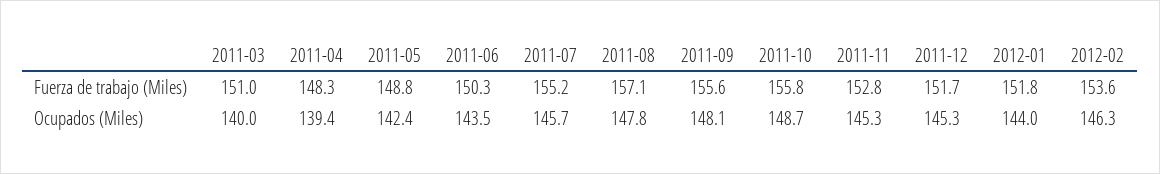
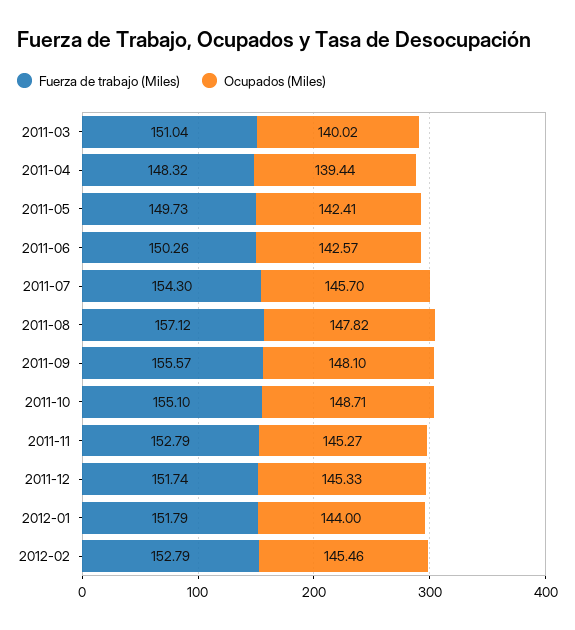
Fuerza de trabajo (Miles), 2011-05: 148.8 -> 149.73
Fuerza de trabajo (Miles), 2011-07: 155.2 -> 154.3
Fuerza de trabajo (Miles), 2011-10: 155.8 -> 155.1
Fuerza de trabajo (Miles), 2012-02: 153.6 -> 152.79
Ocupados (Miles), 2011-06: 143.5 -> 142.57
Ocupados (Miles), 2012-02: 146.3 -> 145.46

